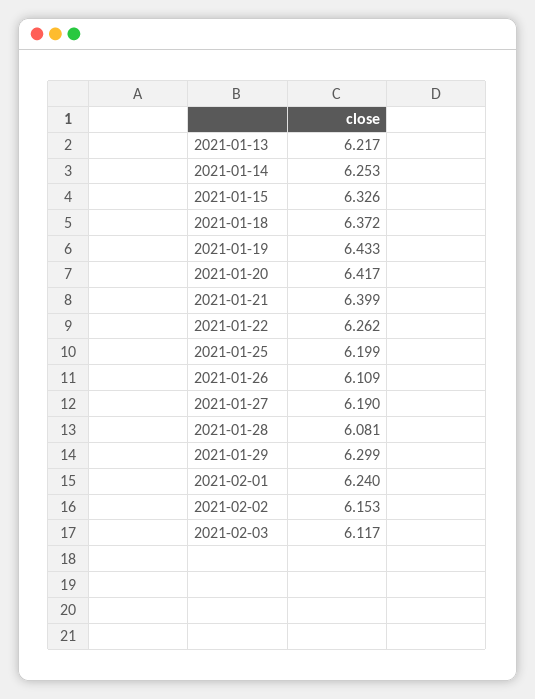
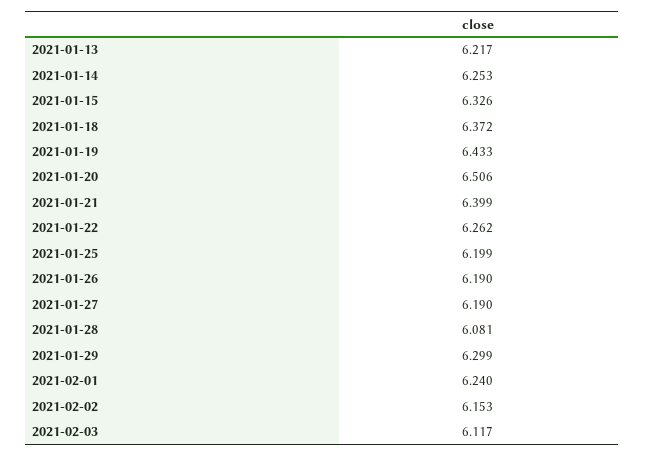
2021-01-20: 6.417 -> 6.506
2021-01-26: 6.109 -> 6.19

